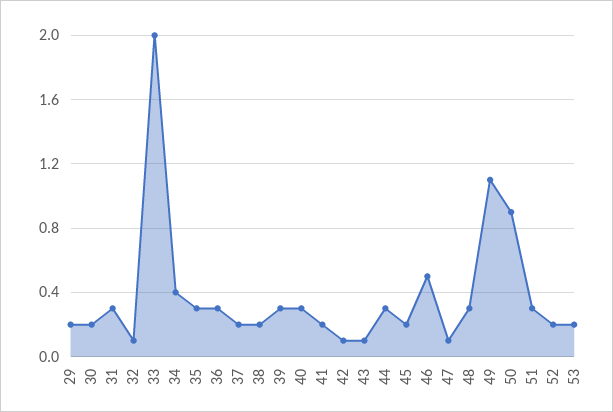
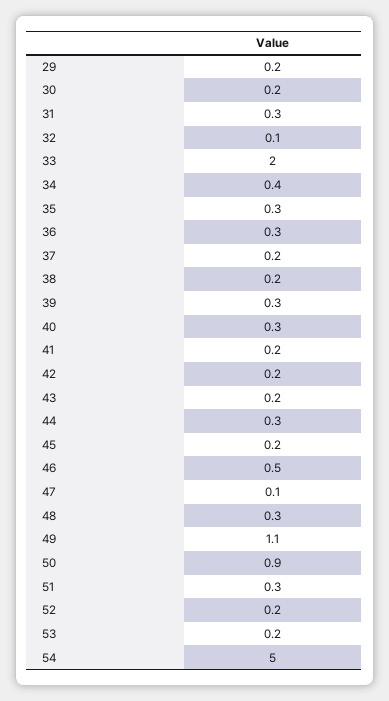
42: 0.1 -> 0.2
43: 0.1 -> 0.2
54: none -> 5

